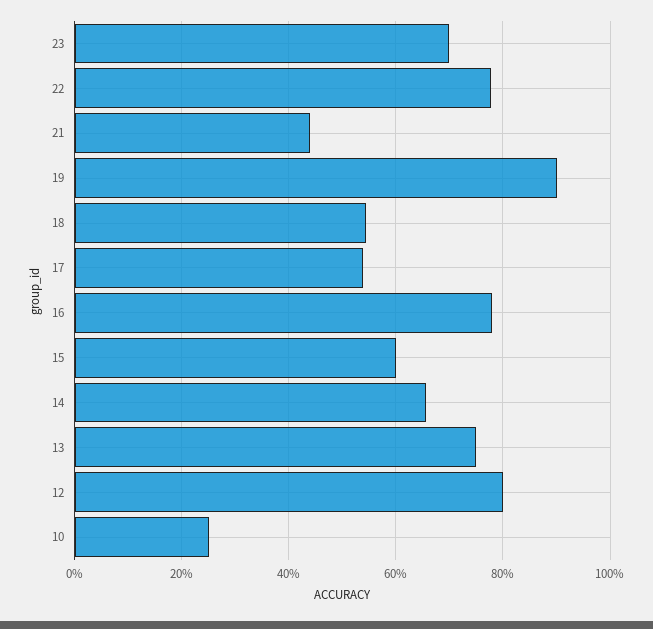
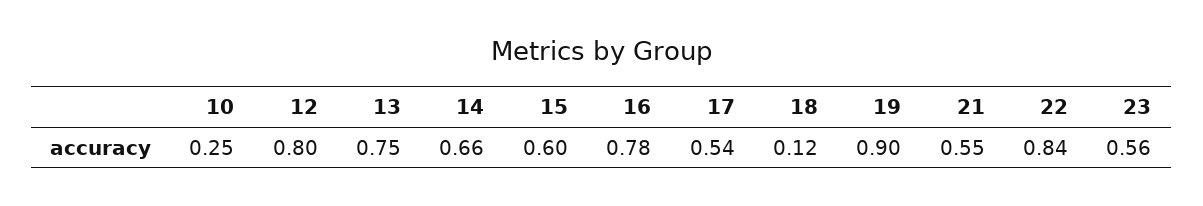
23: 0.7 -> 0.56
22: 0.78 -> 0.84
21: 0.44 -> 0.55
18: 0.54 -> 0.12

